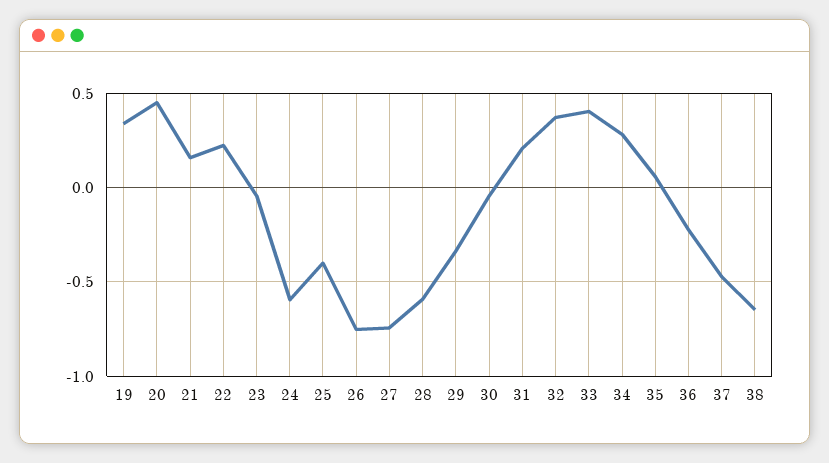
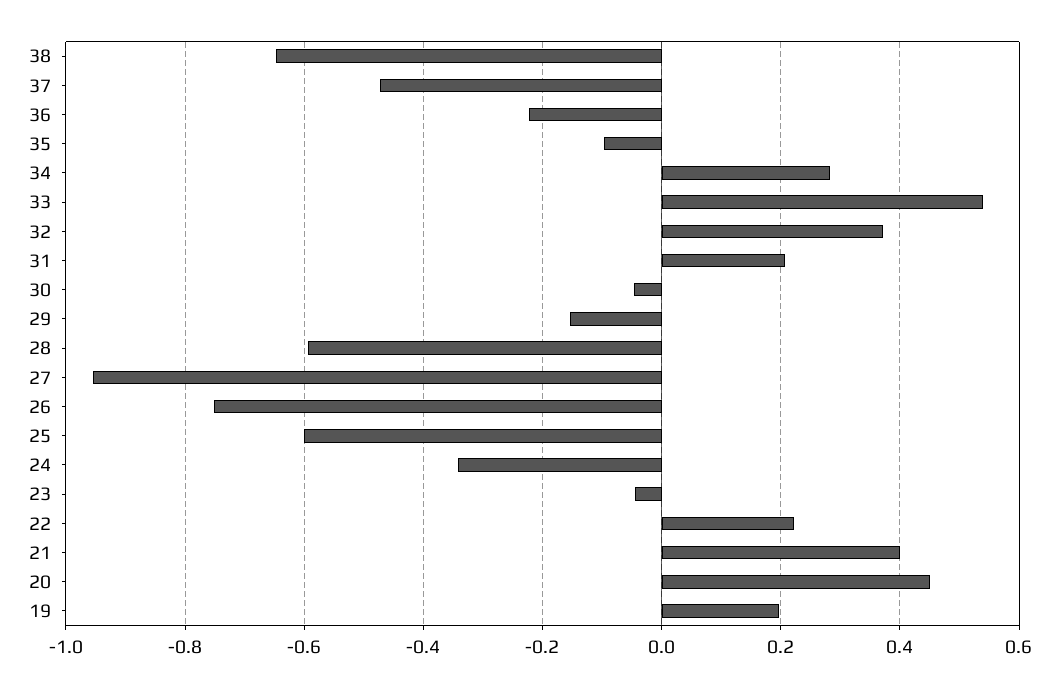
19: 0.35 -> 0.2
21: 0.15 -> 0.4
24: -0.6 -> -0.34
25: -0.4 -> -0.6
27: -0.75 -> -0.96
29: -0.35 -> -0.16
33: 0.4 -> 0.54
35: 0.05 -> -0.1

